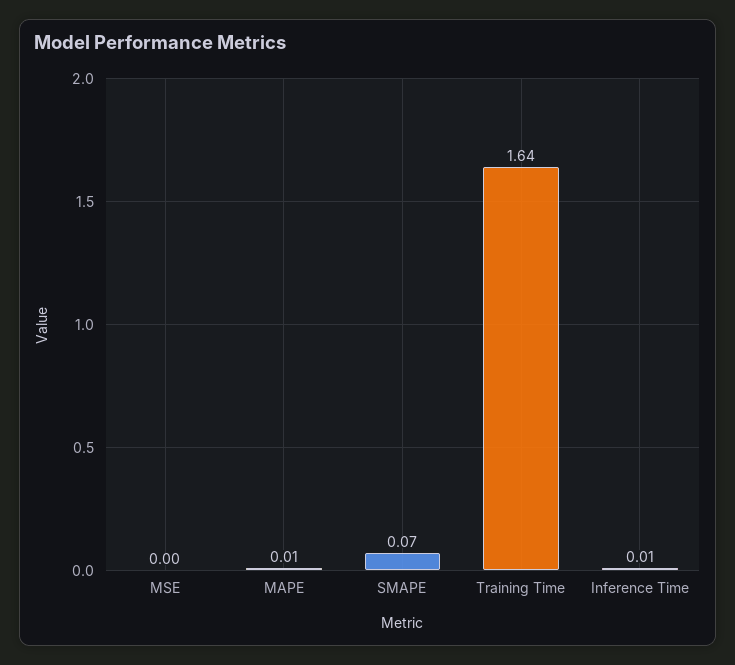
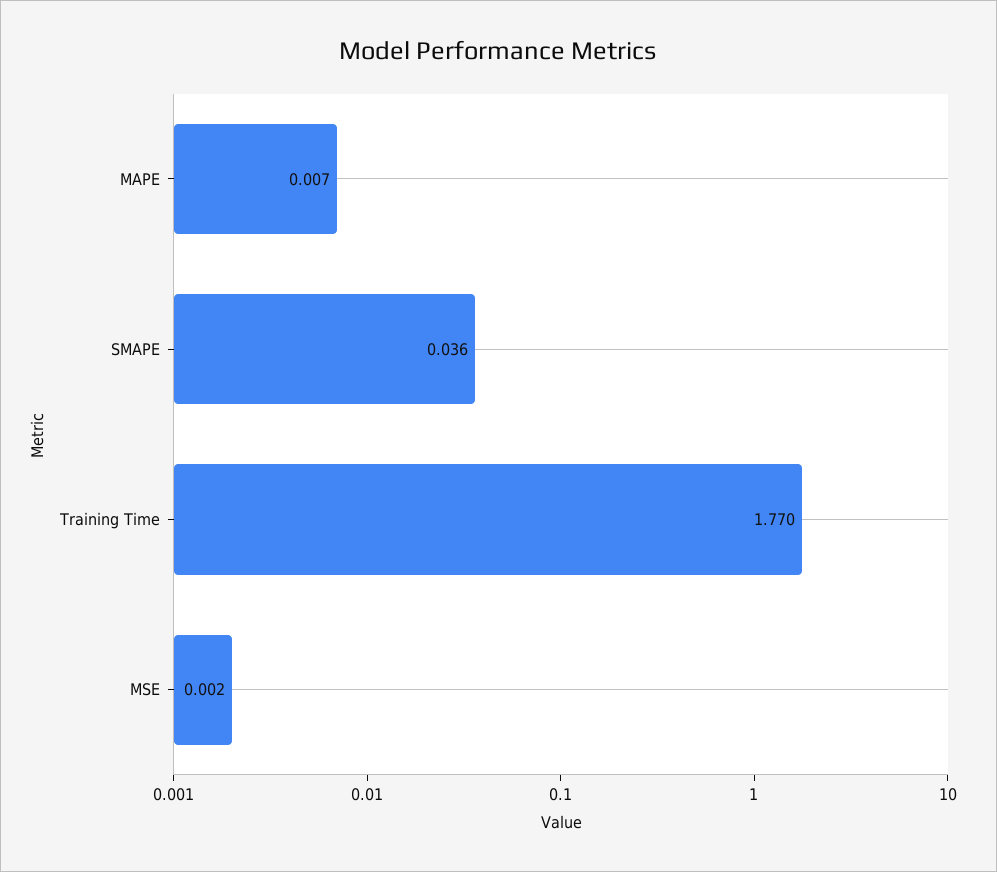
SMAPE: 0.07 -> 0.036
Training Time: 1.64 -> 1.77
Inference Time: 0.01 -> none

